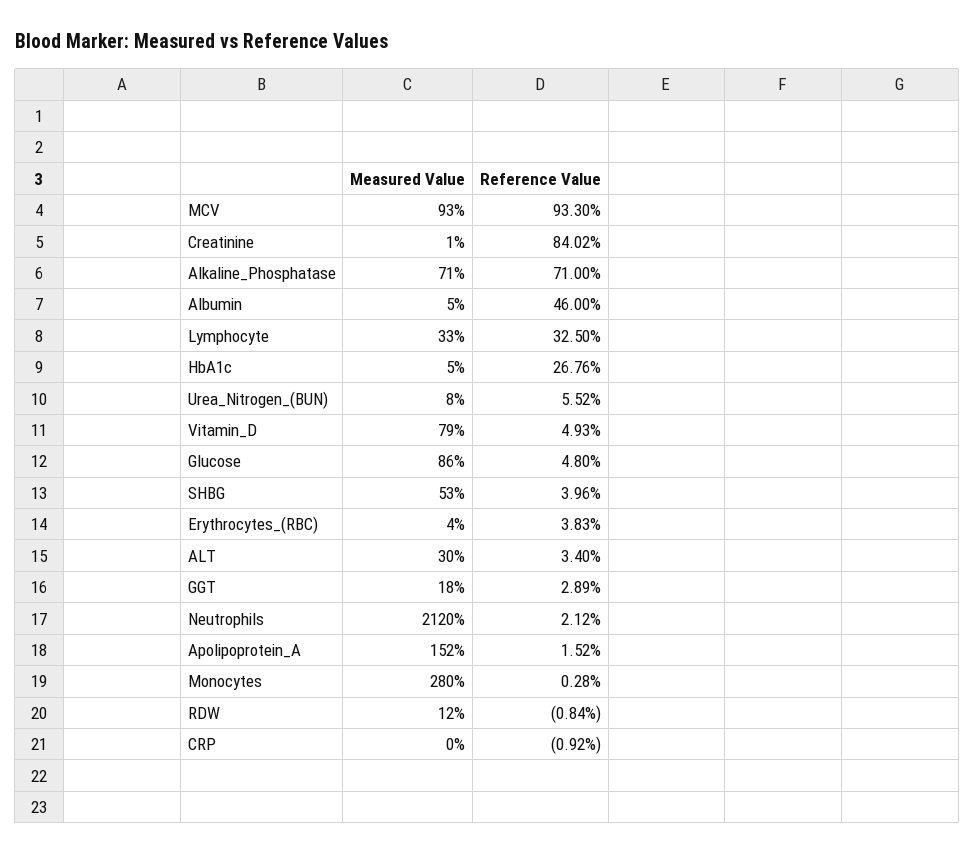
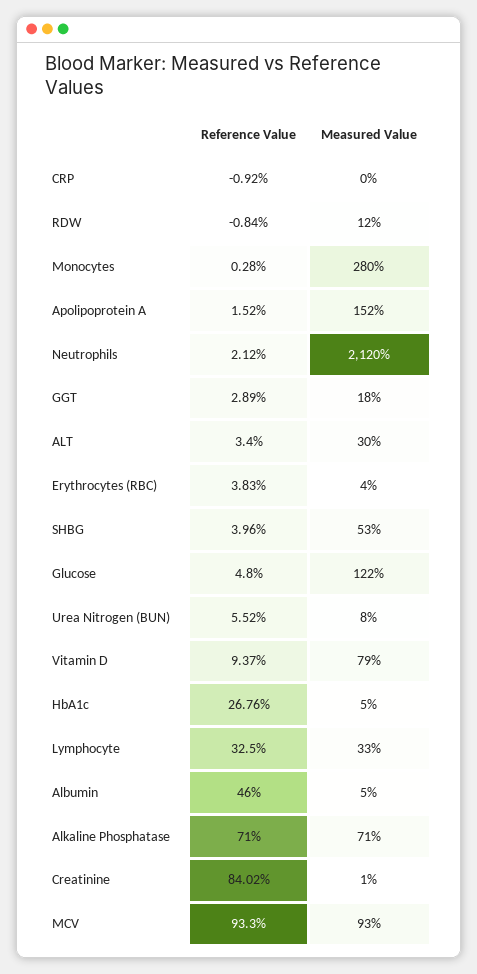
Reference Value, Vitamin_D: 4.93 -> 9.37
Measured Value, Glucose: 86 -> 122

